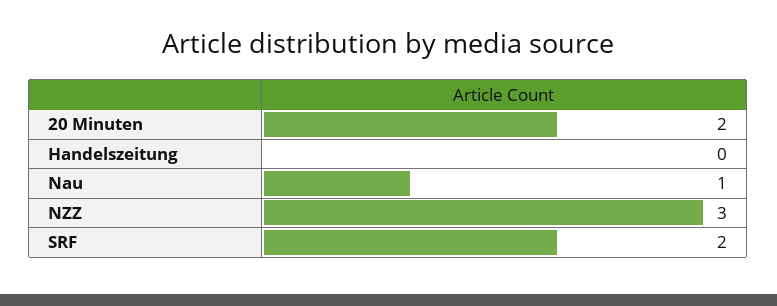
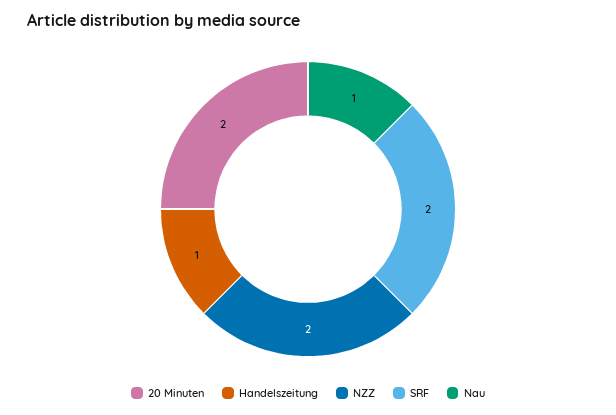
Handelszeitung: 0 -> 1
NZZ: 3 -> 2

